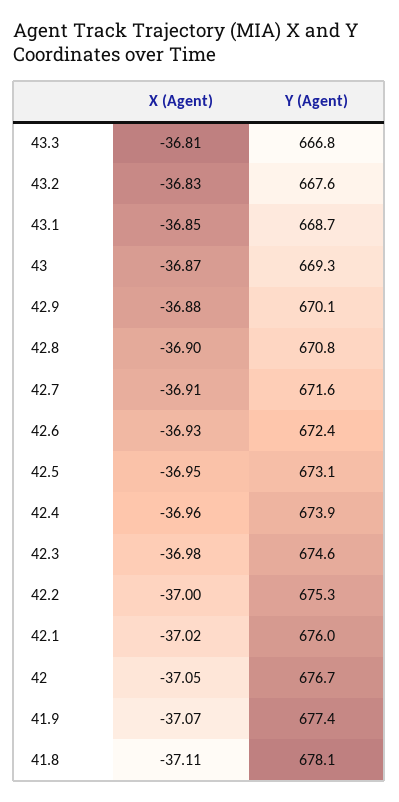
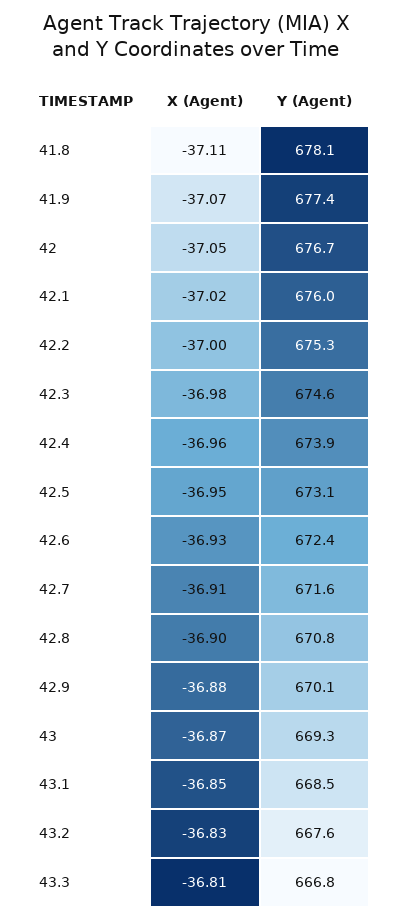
Y (Agent), 43.1: 668.7 -> 668.5

